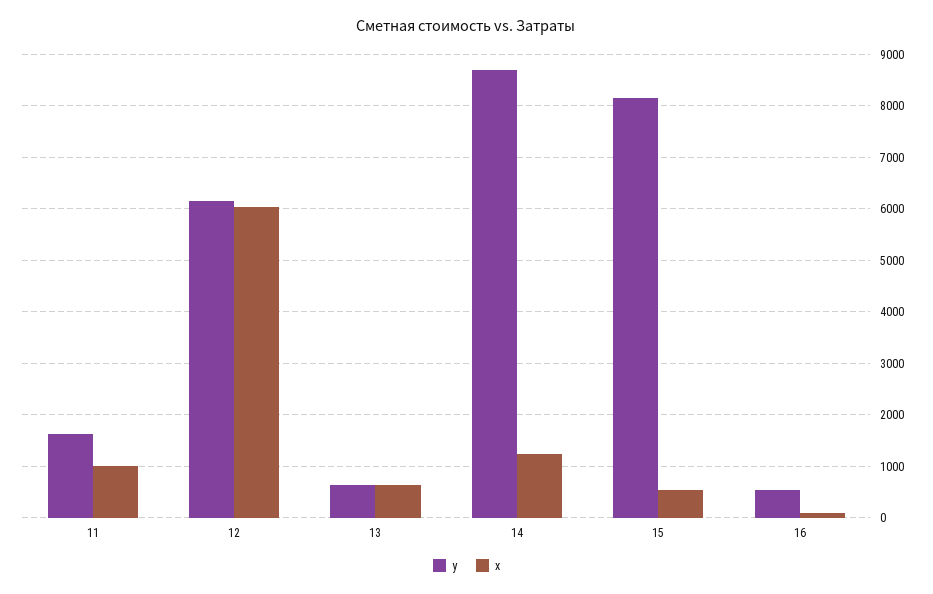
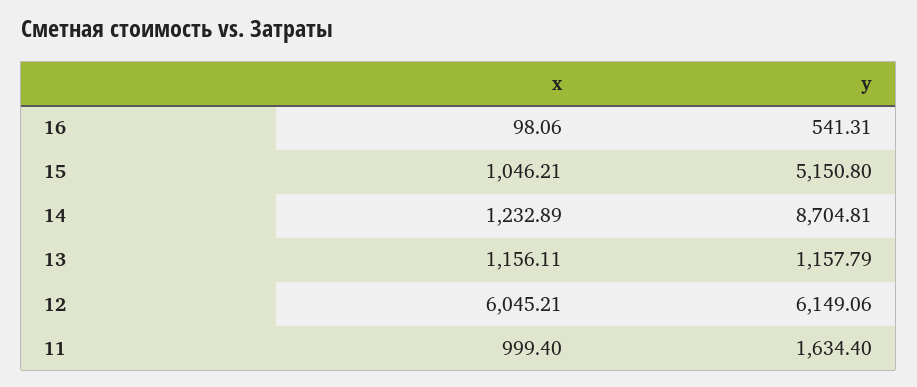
y, 13: 600 -> 1157.79
x, 13: 600 -> 1156.11
y, 15: 8200 -> 5150.8
x, 15: 600 -> 1046.21

